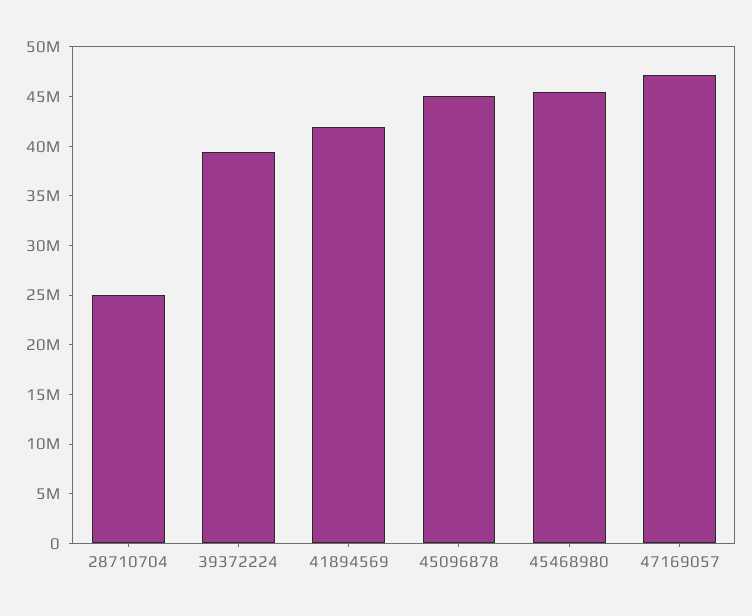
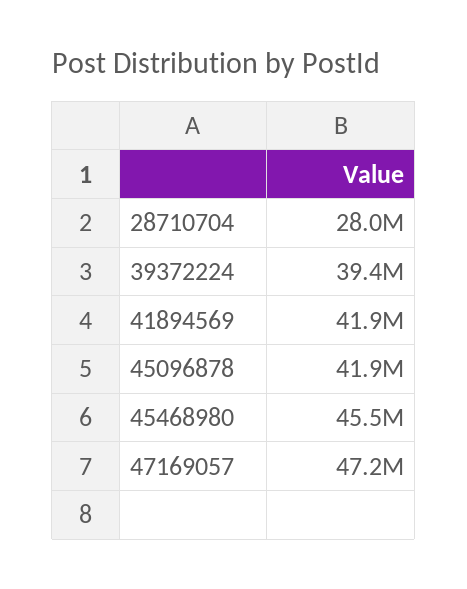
28710704: 25000000 -> 28000000
45096878: 45000000 -> 41900000

